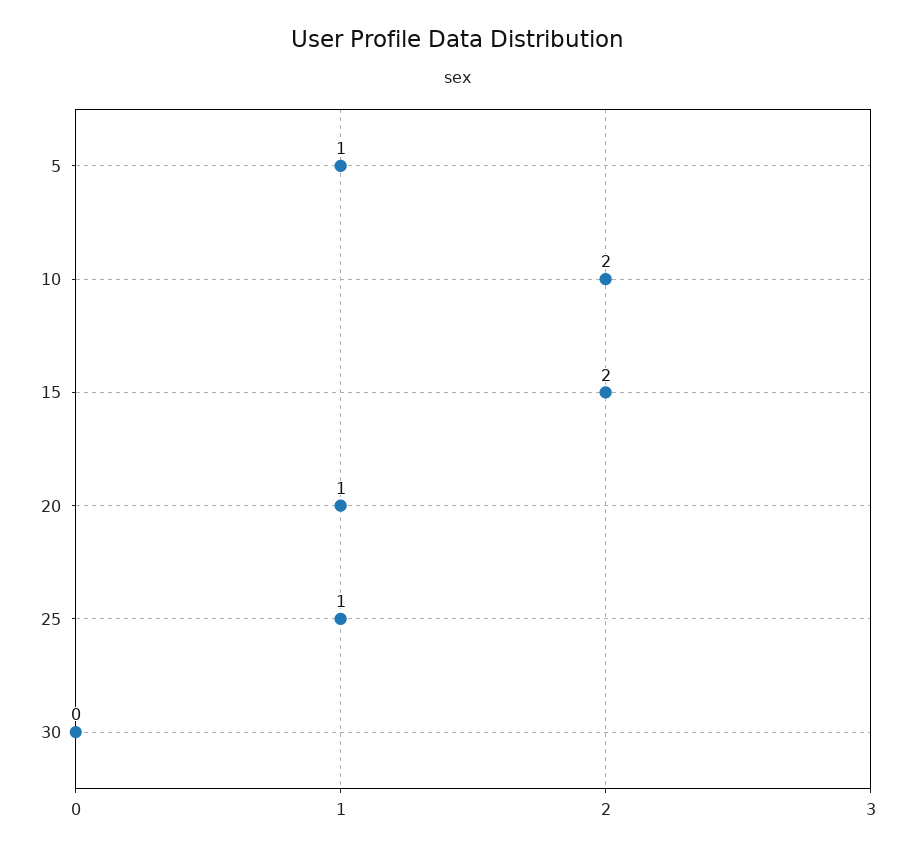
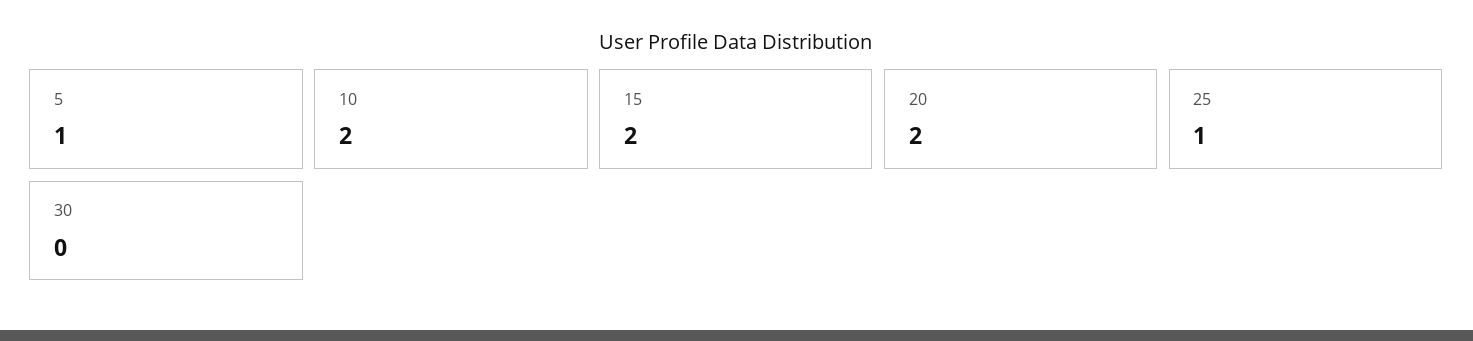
20: 1 -> 2

